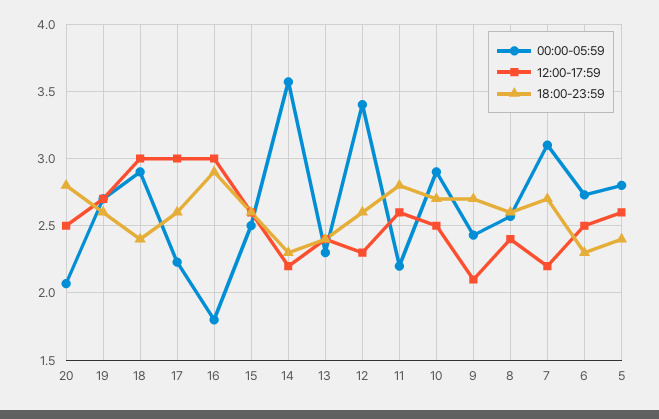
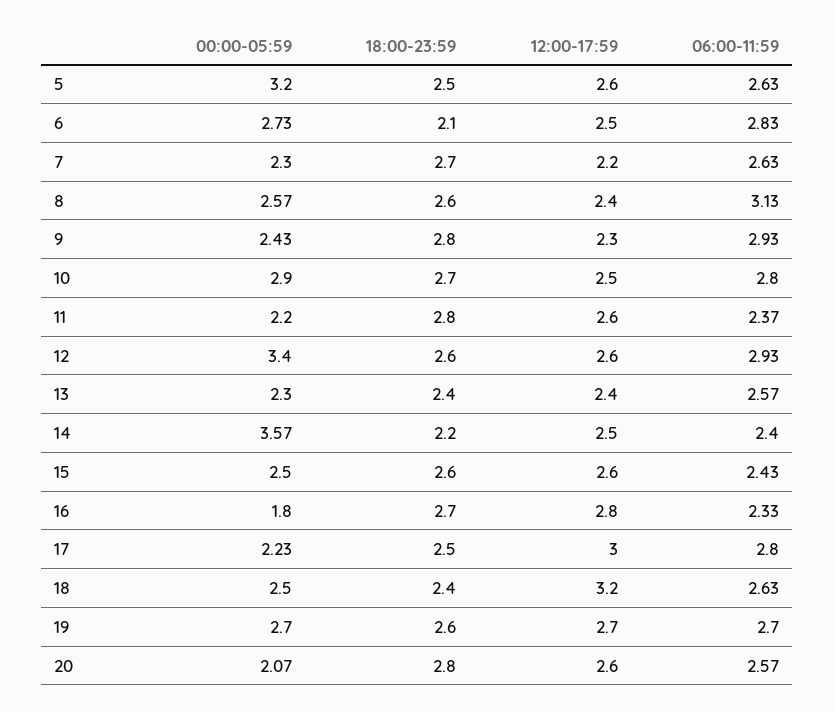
12:00-17:59, 20: 2.5 -> 2.6
00:00-05:59, 18: 2.9 -> 2.5
12:00-17:59, 18: 3 -> 3.2
18:00-23:59, 17: 2.6 -> 2.5
12:00-17:59, 16: 3 -> 2.8
18:00-23:59, 16: 2.9 -> 2.7
12:00-17:59, 14: 2.2 -> 2.5
18:00-23:59, 14: 2.3 -> 2.2
12:00-17:59, 12: 2.3 -> 2.6
12:00-17:59, 9: 2.1 -> 2.3
18:00-23:59, 9: 2.7 -> 2.8
00:00-05:59, 7: 3.1 -> 2.3
18:00-23:59, 6: 2.3 -> 2.1
00:00-05:59, 5: 2.8 -> 3.2
18:00-23:59, 5: 2.4 -> 2.5
06:00-11:59, 5: none -> 2.63
06:00-11:59, 6: none -> 2.83
06:00-11:59, 7: none -> 2.63
06:00-11:59, 8: none -> 3.13
06:00-11:59, 9: none -> 2.93
06:00-11:59, 10: none -> 2.8
06:00-11:59, 11: none -> 2.37
06:00-11:59, 12: none -> 2.93
06:00-11:59, 13: none -> 2.57
06:00-11:59, 14: none -> 2.4
06:00-11:59, 15: none -> 2.43
06:00-11:59, 16: none -> 2.33
06:00-11:59, 17: none -> 2.8
06:00-11:59, 18: none -> 2.63
06:00-11:59, 19: none -> 2.7
06:00-11:59, 20: none -> 2.57

